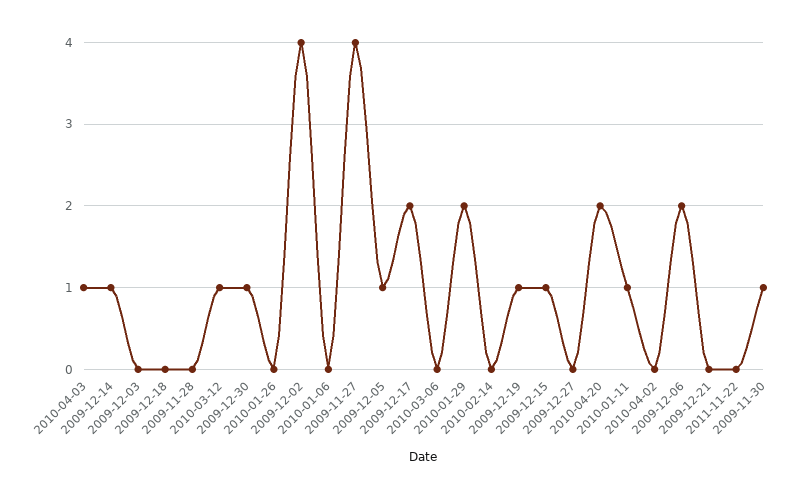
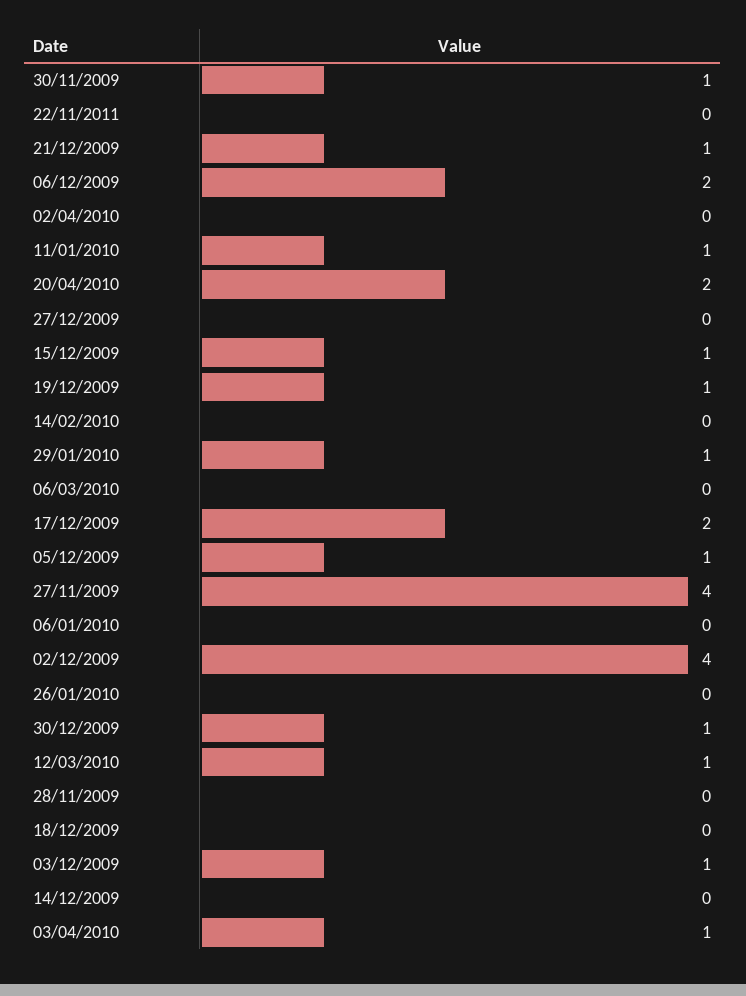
2009-12-14: 1 -> 0
2009-12-03: 0 -> 1
2010-01-29: 2 -> 1
2009-12-21: 0 -> 1

